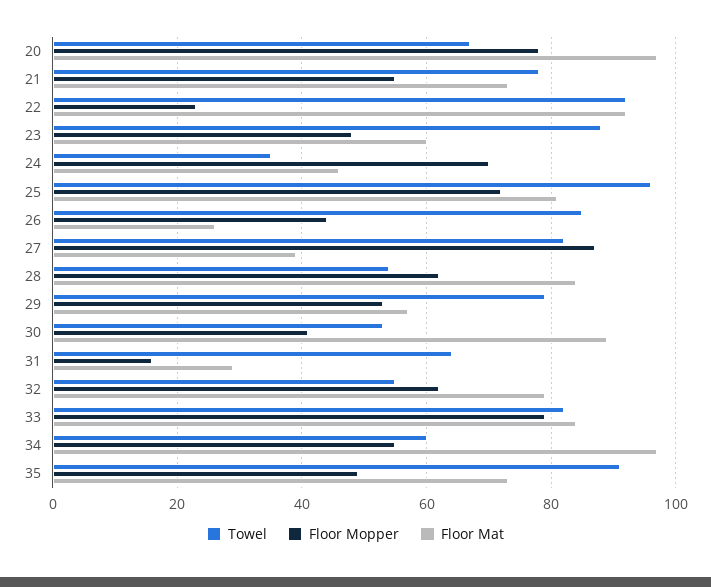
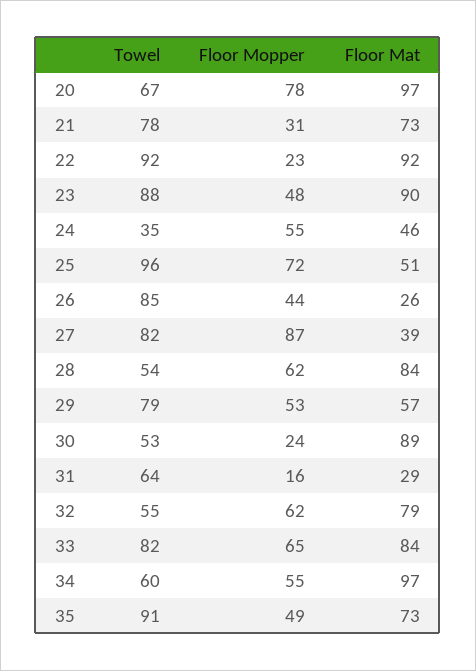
Floor Mopper, 21: 55 -> 31
Floor Mat, 23: 60 -> 90
Floor Mopper, 24: 70 -> 55
Floor Mat, 25: 80 -> 51
Floor Mopper, 30: 40 -> 24
Floor Mopper, 33: 80 -> 65

